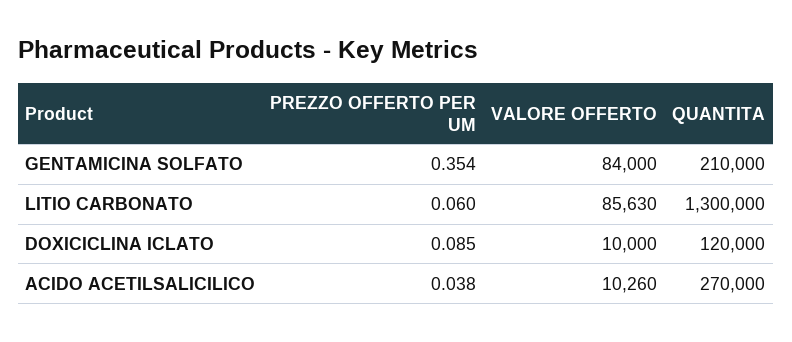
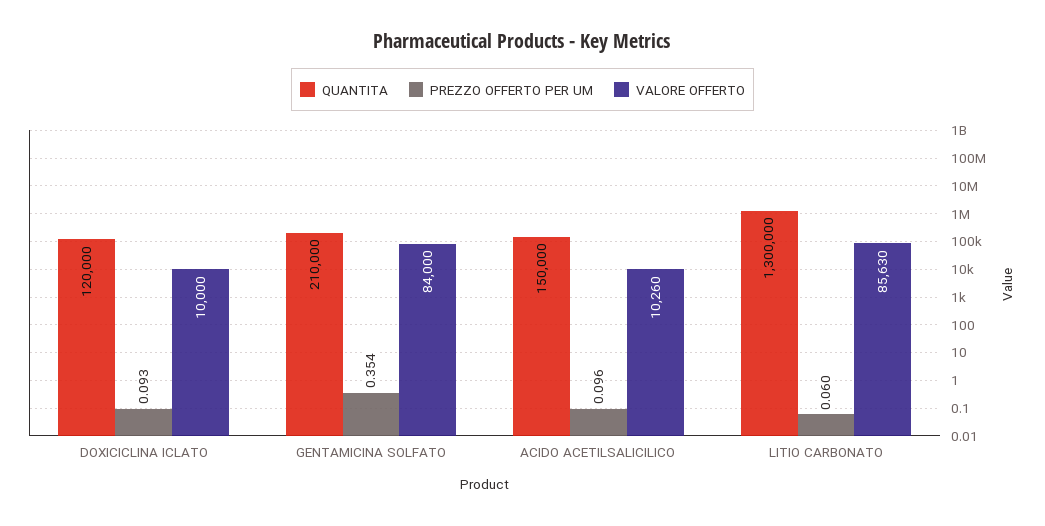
PREZZO OFFERTO PER UM, DOXICICLINA ICLATO: 0.085 -> 0.093
PREZZO OFFERTO PER UM, ACIDO ACETILSALICILICO: 0.038 -> 0.096
QUANTITA, ACIDO ACETILSALICILICO: 270000 -> 150000

